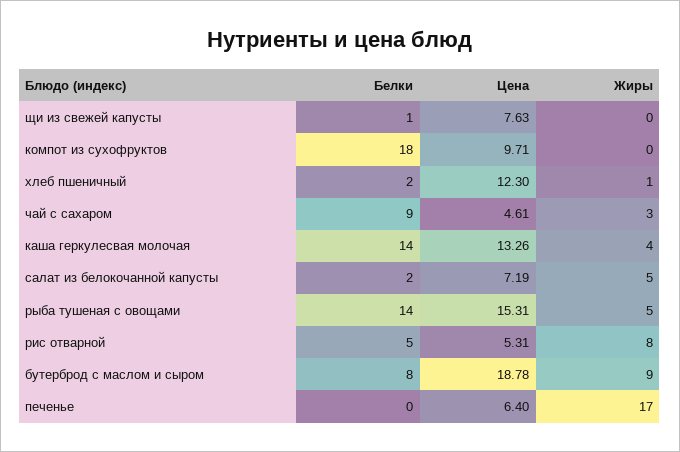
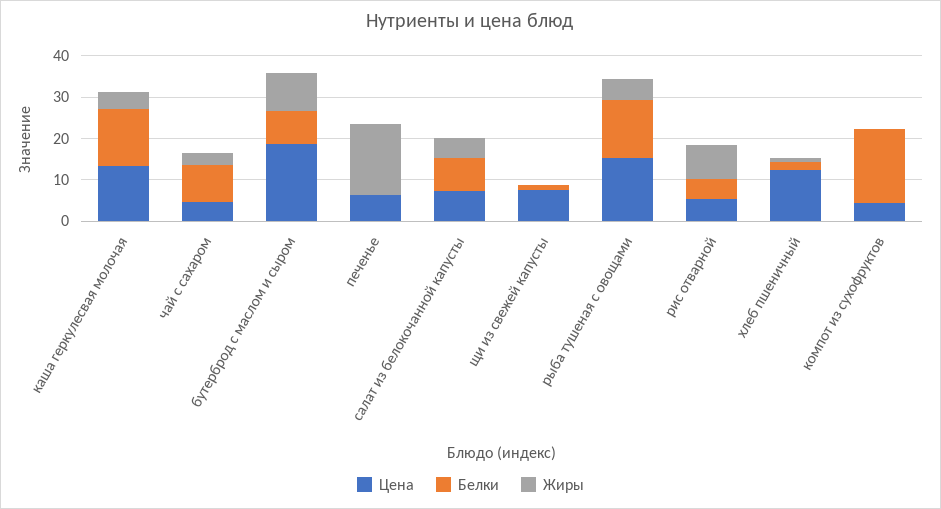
Цена, компот из сухофруктов: 9.71 -> 4
Белки, салат из белокочанной капусты: 2 -> 8

